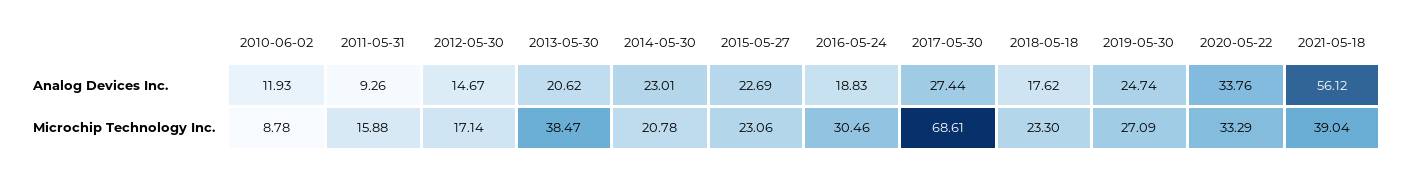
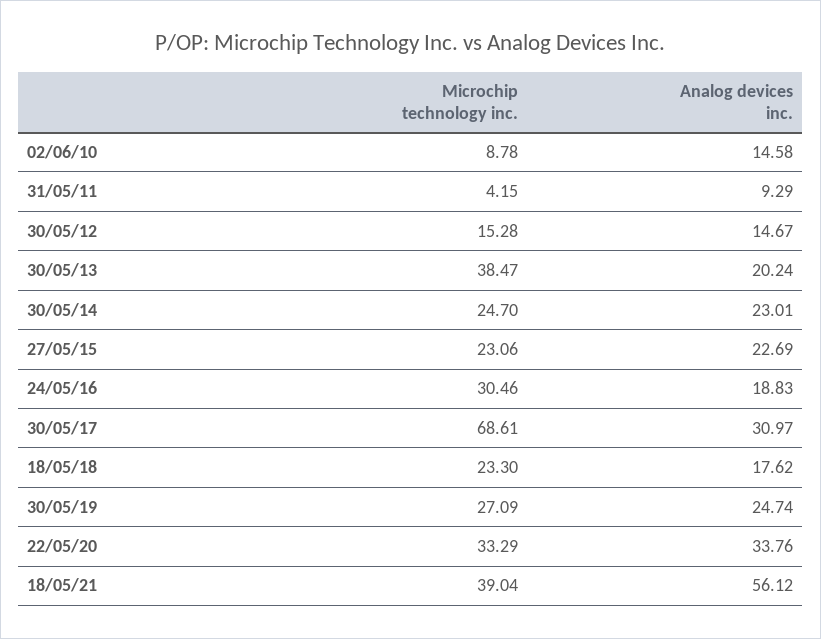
2010-06-02, Analog Devices Inc.: 11.93 -> 14.58
2011-05-31, Analog Devices Inc.: 9.26 -> 9.29
2013-05-30, Analog Devices Inc.: 20.62 -> 20.24
2017-05-30, Analog Devices Inc.: 27.44 -> 30.97
2011-05-31, Microchip Technology Inc.: 15.88 -> 4.15
2012-05-30, Microchip Technology Inc.: 17.14 -> 15.28
2014-05-30, Microchip Technology Inc.: 20.78 -> 24.7

